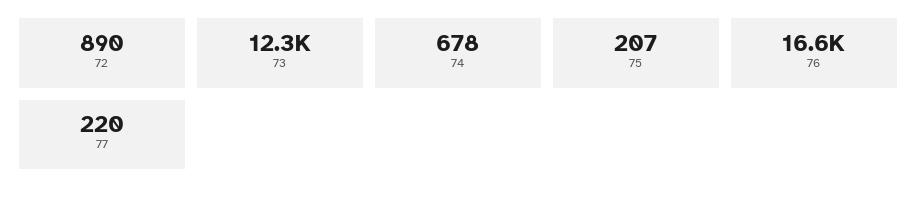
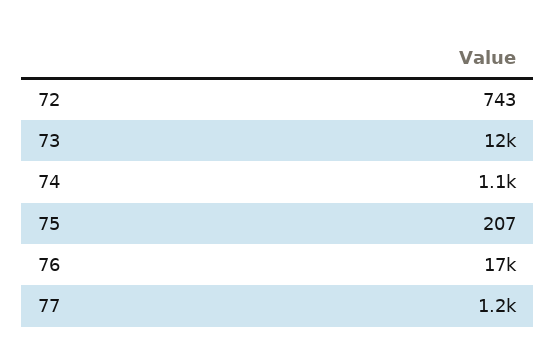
72: 890 -> 743
74: 678 -> 1100
77: 220 -> 1200

